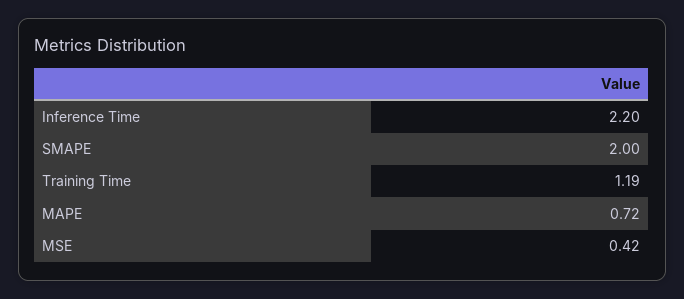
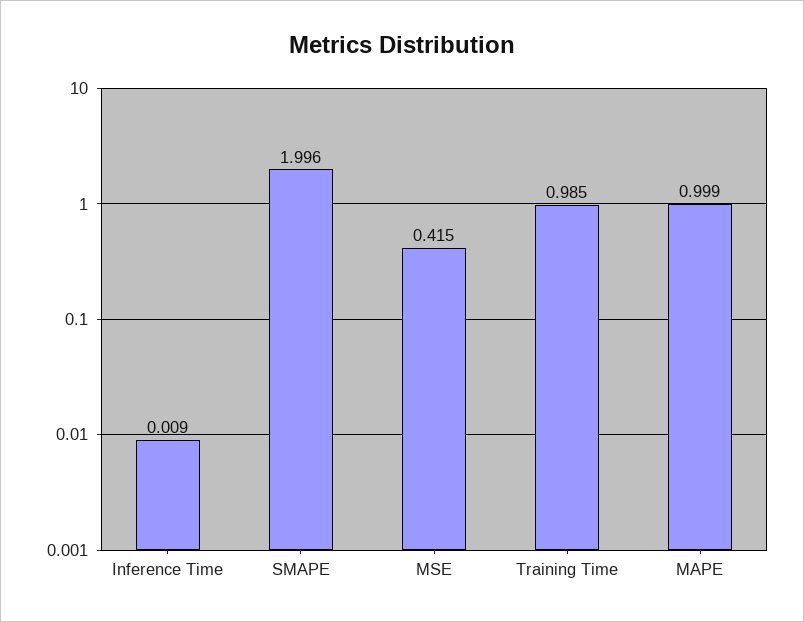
Inference Time: 2.2 -> 0.009
Training Time: 1.19 -> 0.985
MAPE: 0.72 -> 0.999

